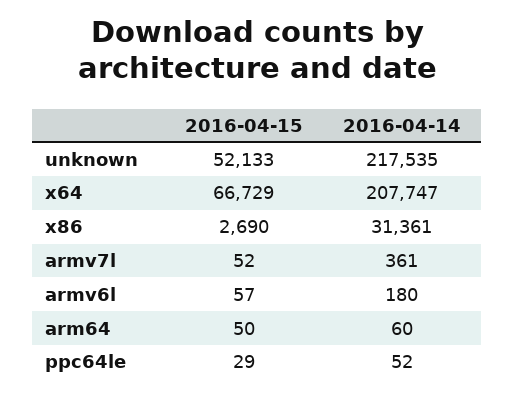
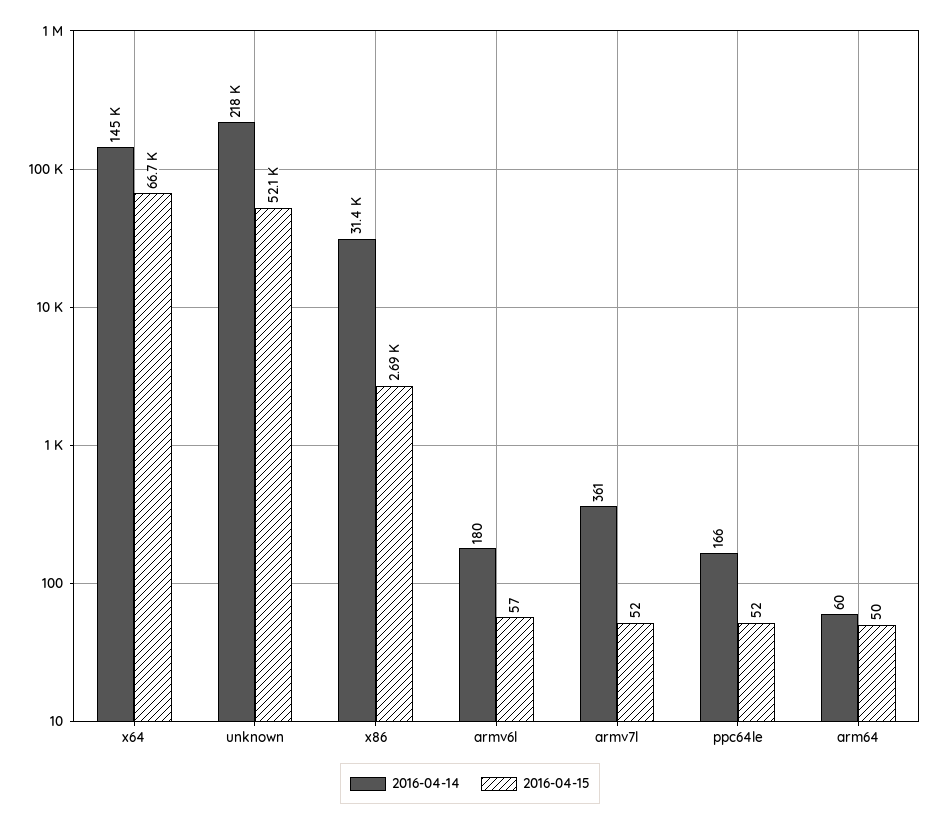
2016-04-14, x64: 207747 -> 145000
2016-04-15, ppc64le: 29 -> 52
2016-04-14, ppc64le: 52 -> 166

